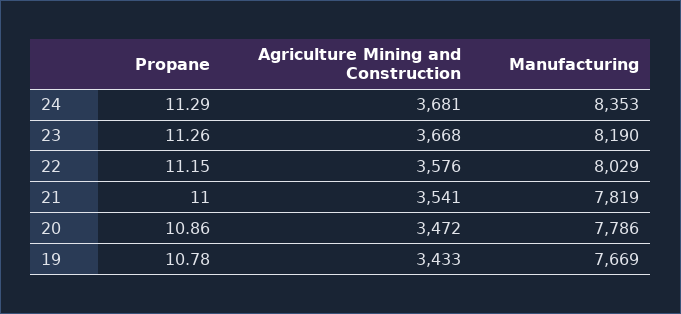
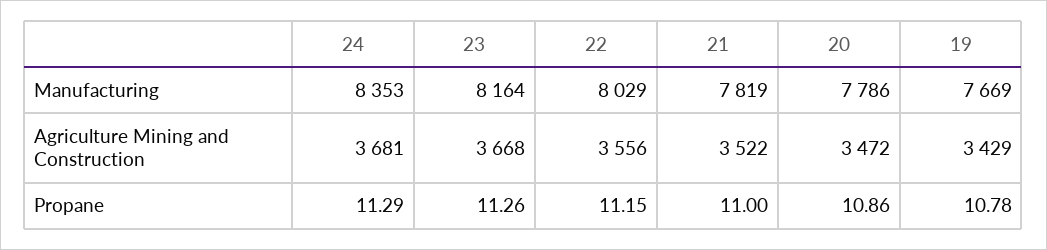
Manufacturing, 23: 8190 -> 8164
Agriculture Mining and Construction, 22: 3576 -> 3556
Agriculture Mining and Construction, 21: 3541 -> 3522
Agriculture Mining and Construction, 19: 3433 -> 3429

